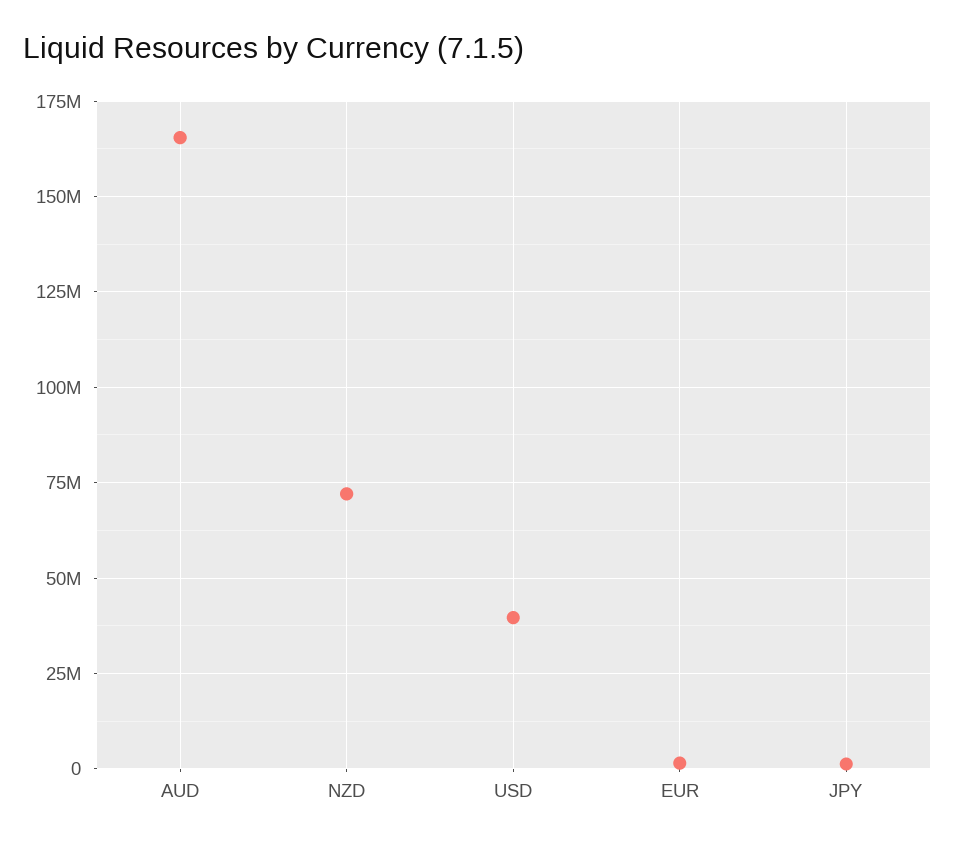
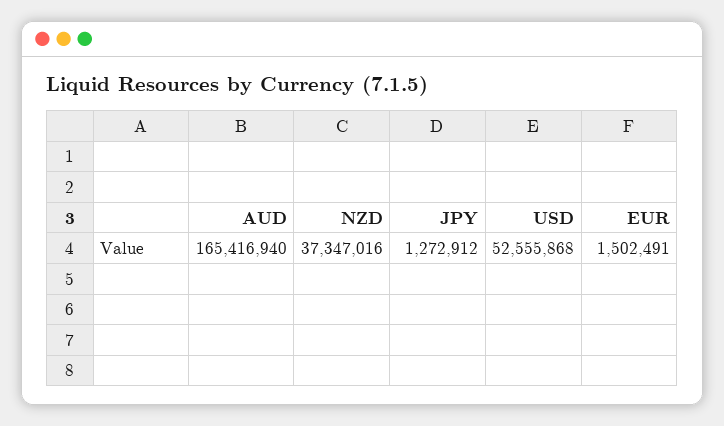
NZD: 72500000 -> 37347016
USD: 40000000 -> 52555868

